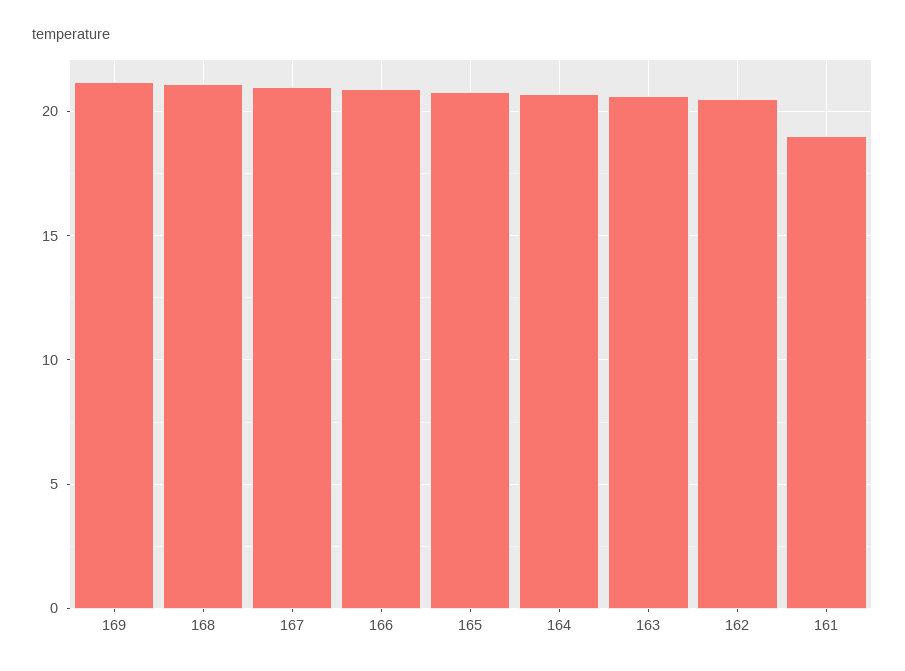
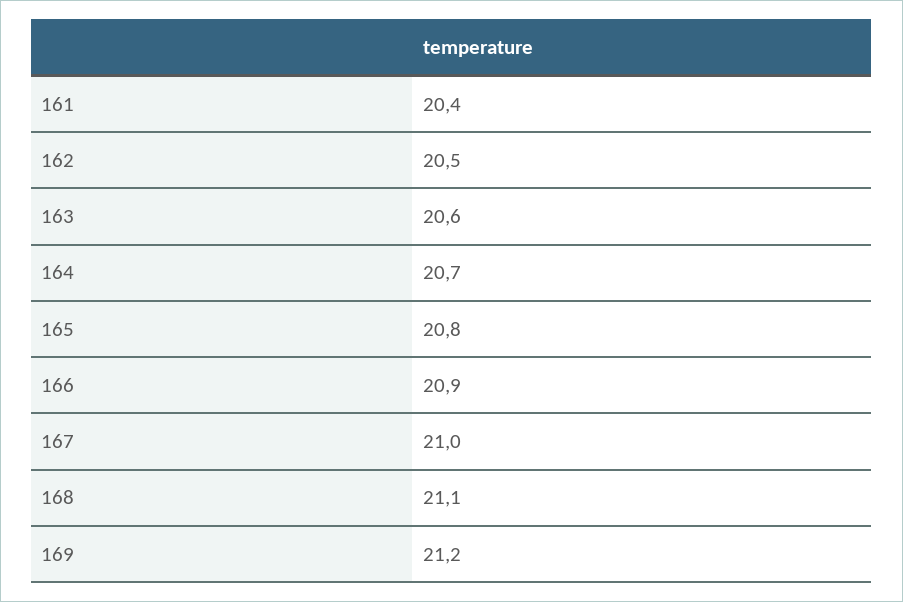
161: 19 -> 20.4

